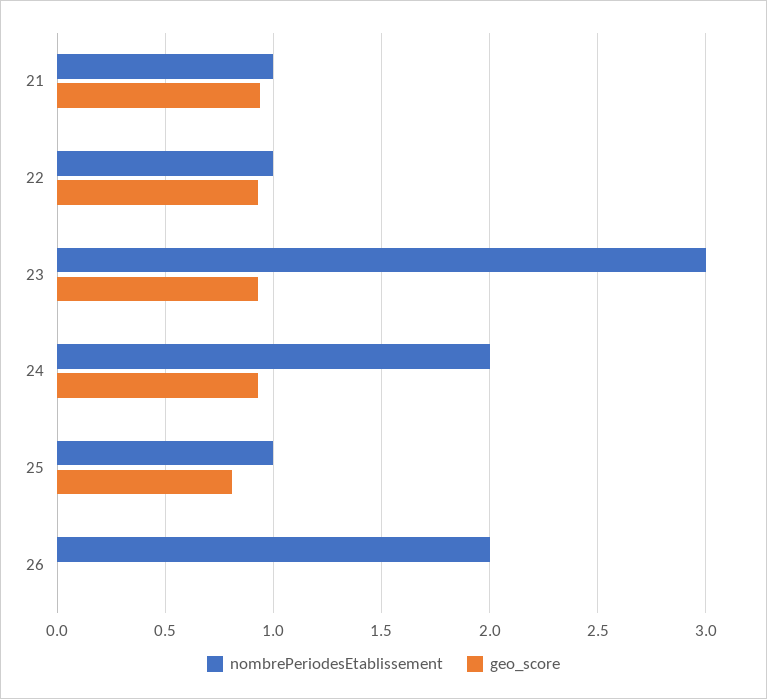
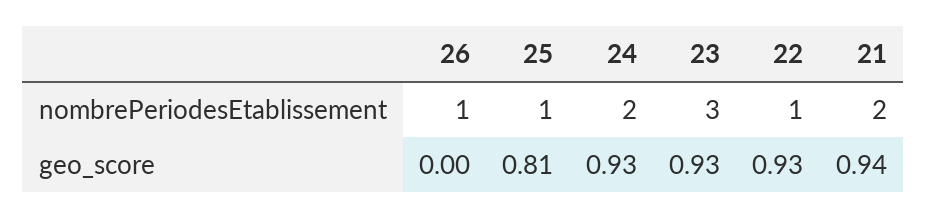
nombrePeriodesEtablissement, 21: 1 -> 2
nombrePeriodesEtablissement, 26: 2 -> 1

